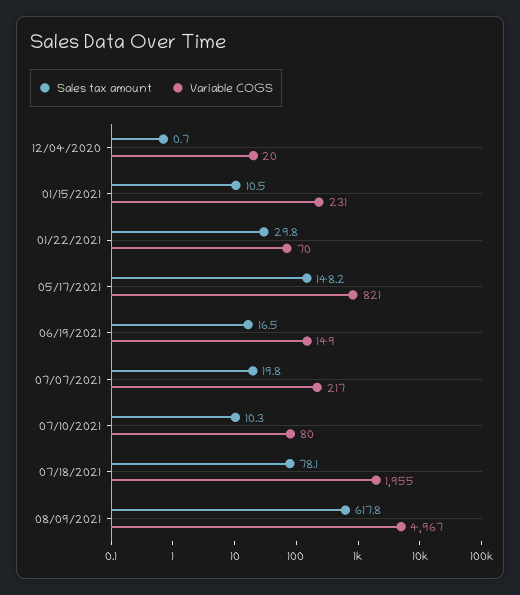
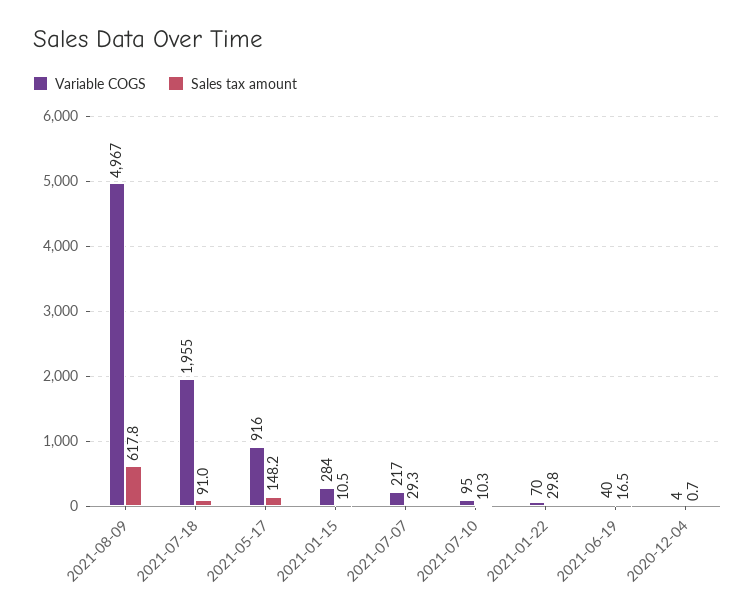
Variable COGS, 12/04/2020: 20 -> 4
Variable COGS, 01/15/2021: 231 -> 284
Variable COGS, 05/17/2021: 821 -> 916
Variable COGS, 06/19/2021: 149 -> 40
Sales tax amount, 07/07/2021: 19.8 -> 29.3
Variable COGS, 07/10/2021: 80 -> 95
Sales tax amount, 07/18/2021: 78.1 -> 91

